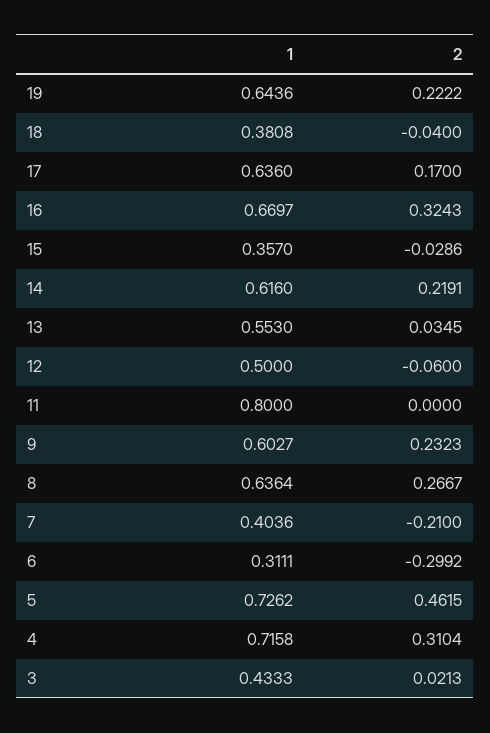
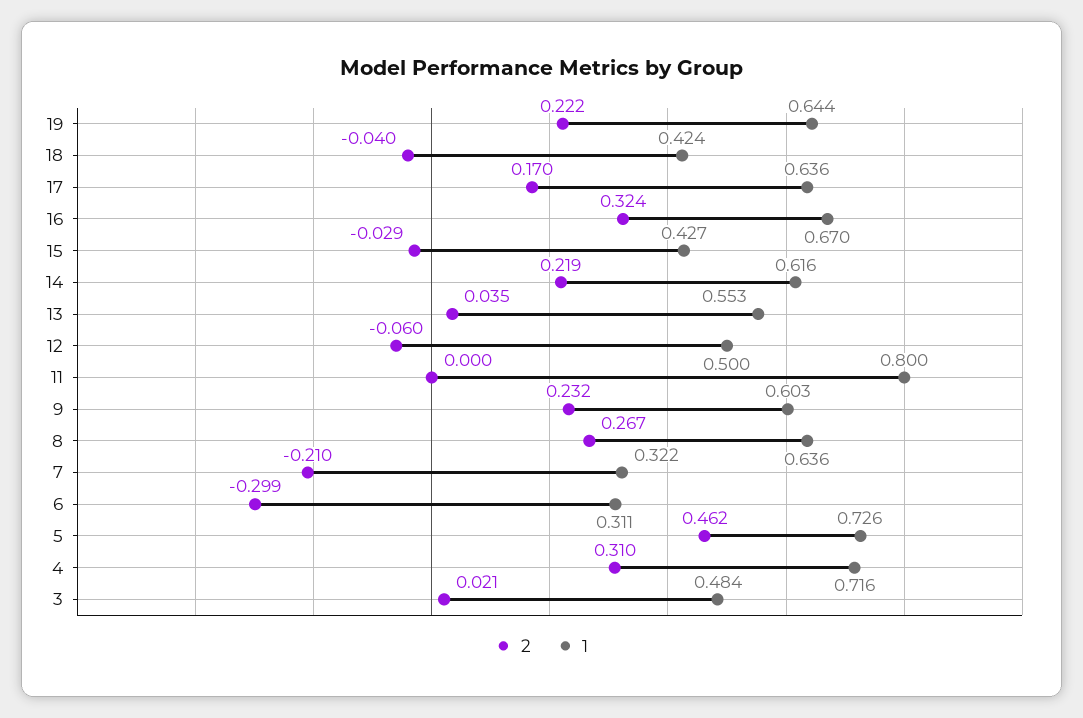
1, 18: 0.3808 -> 0.424
1, 15: 0.357 -> 0.427
1, 7: 0.4036 -> 0.322
1, 3: 0.4333 -> 0.484

